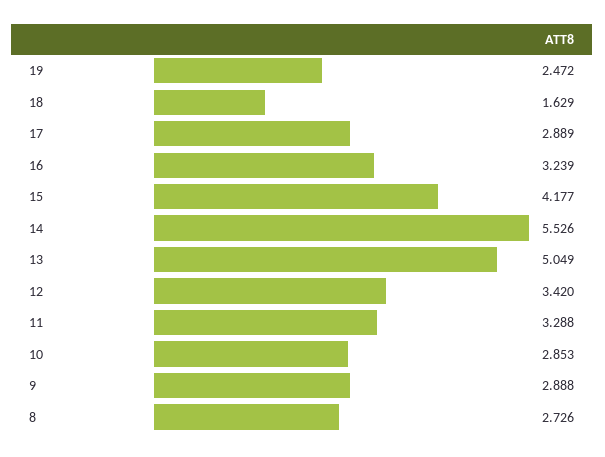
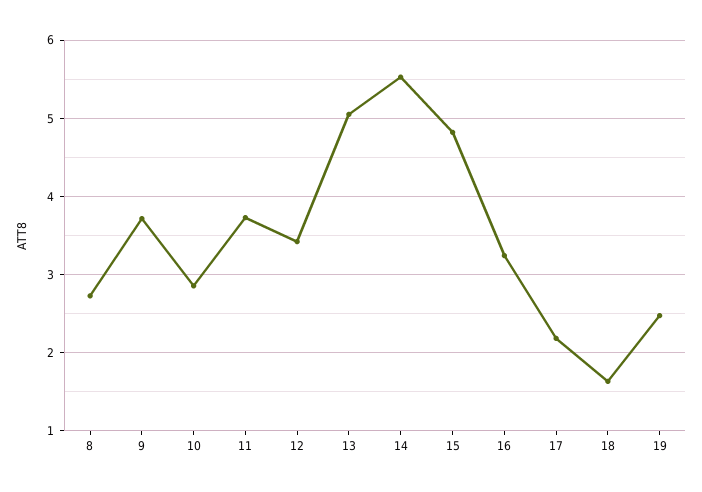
17: 2.889 -> 2.2
15: 4.177 -> 4.8
11: 3.288 -> 3.7
9: 2.888 -> 3.7

